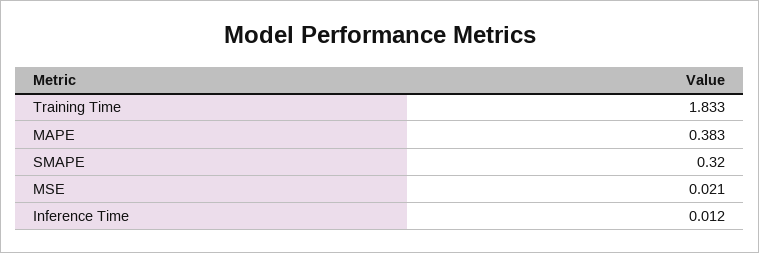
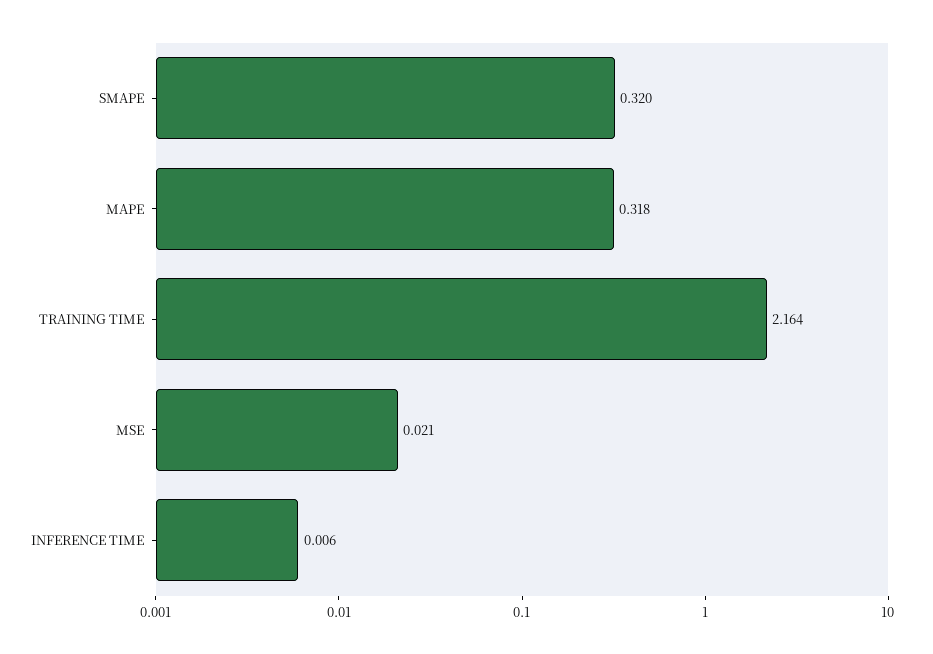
Training Time: 1.833 -> 2.164
MAPE: 0.383 -> 0.318
Inference Time: 0.012 -> 0.006

